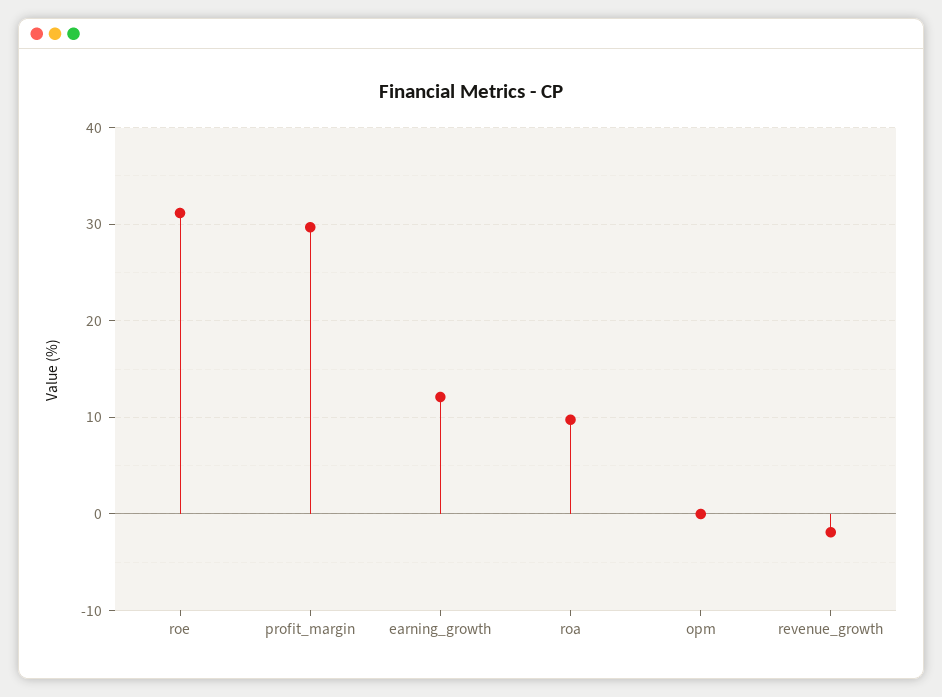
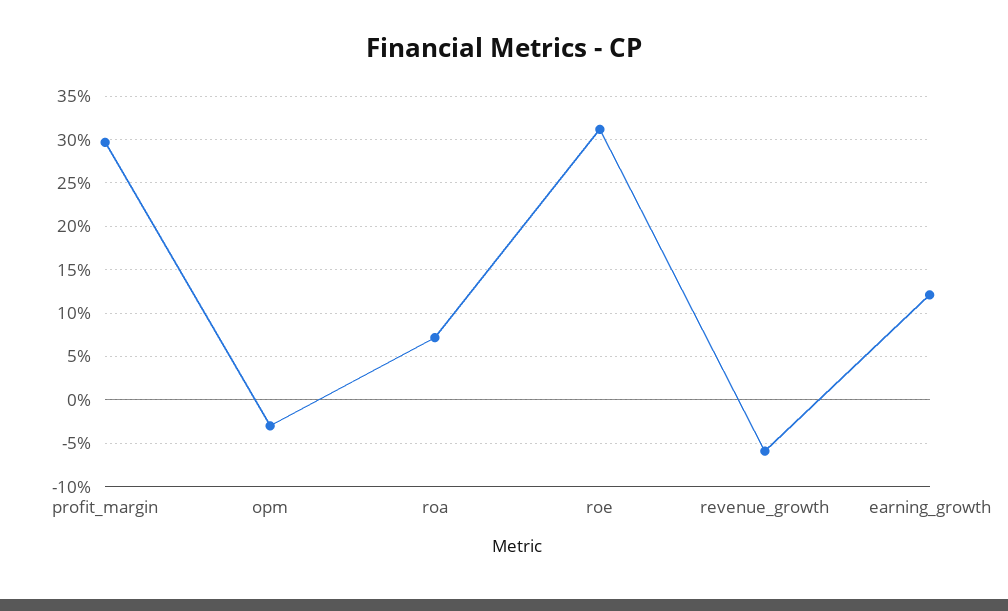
roa: 10 -> 7
opm: 0 -> -3
revenue_growth: -2 -> -6

